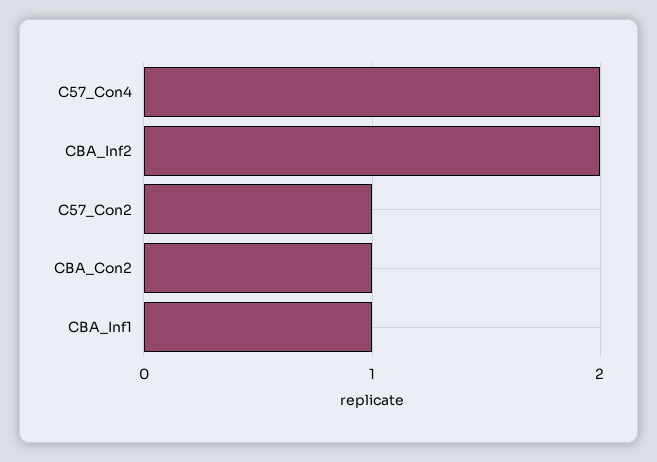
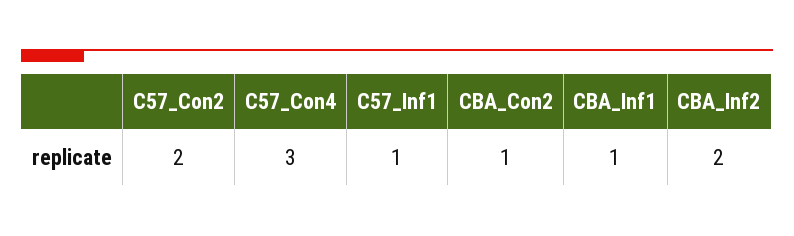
C57_Con4: 2 -> 3
C57_Con2: 1 -> 2
C57_Inf1: none -> 1

